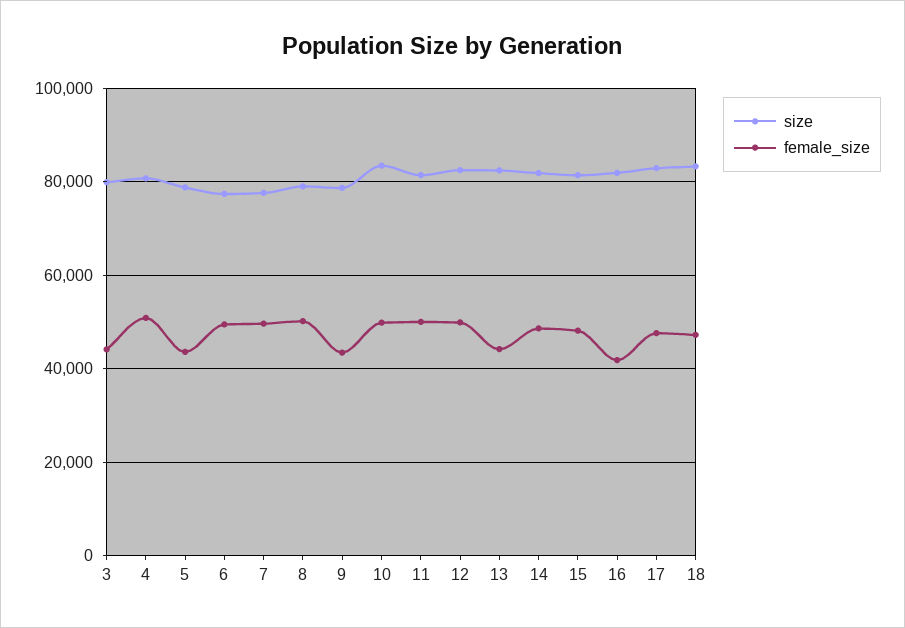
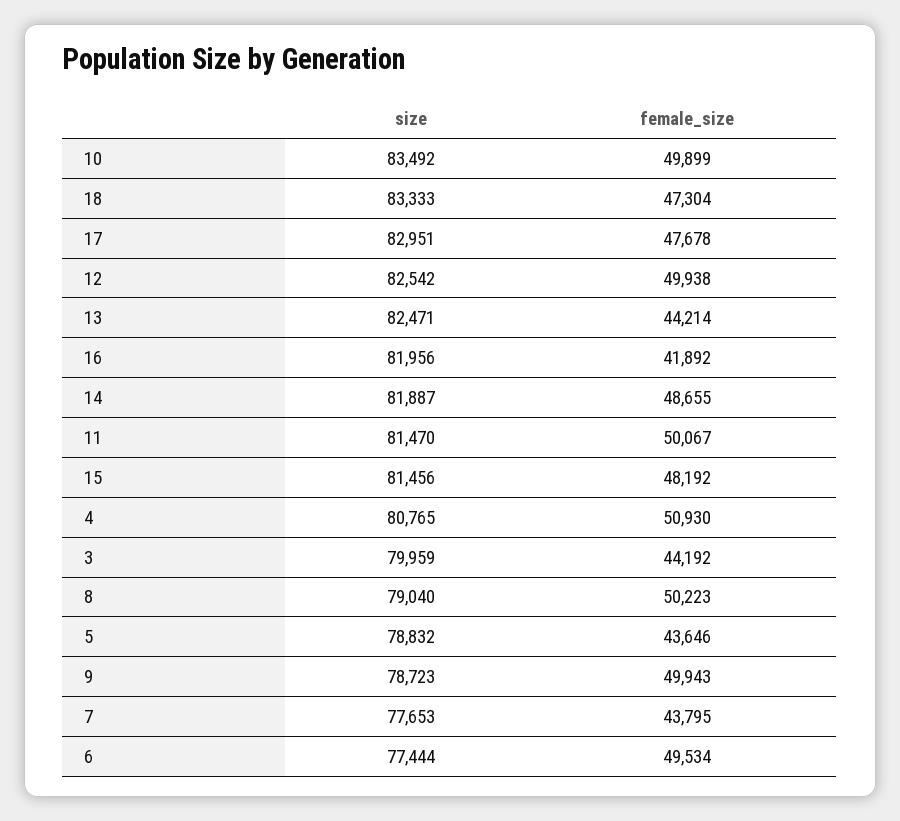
female_size, 7: 50000 -> 43795
female_size, 9: 44000 -> 49943

